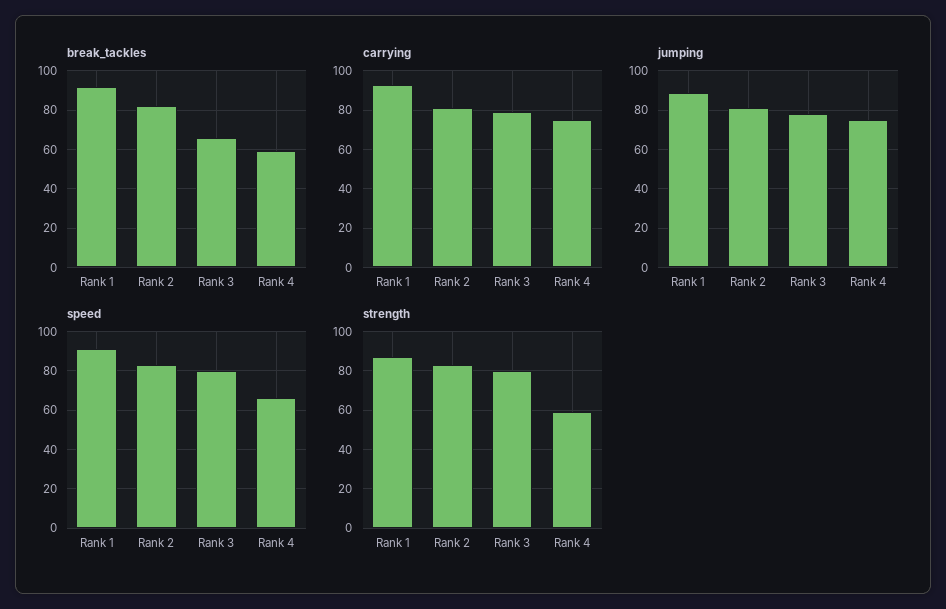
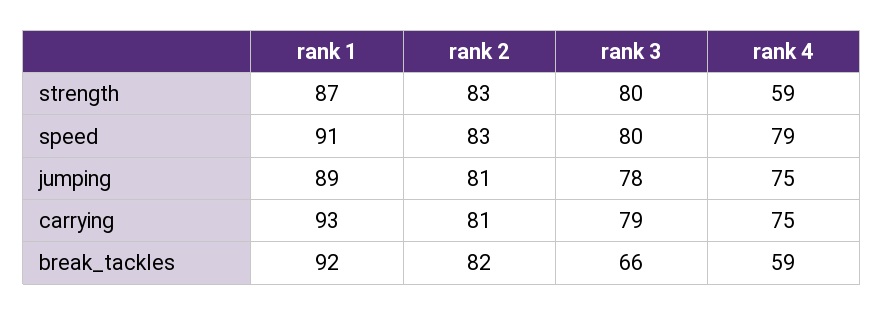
speed, Rank 4: 65 -> 79

